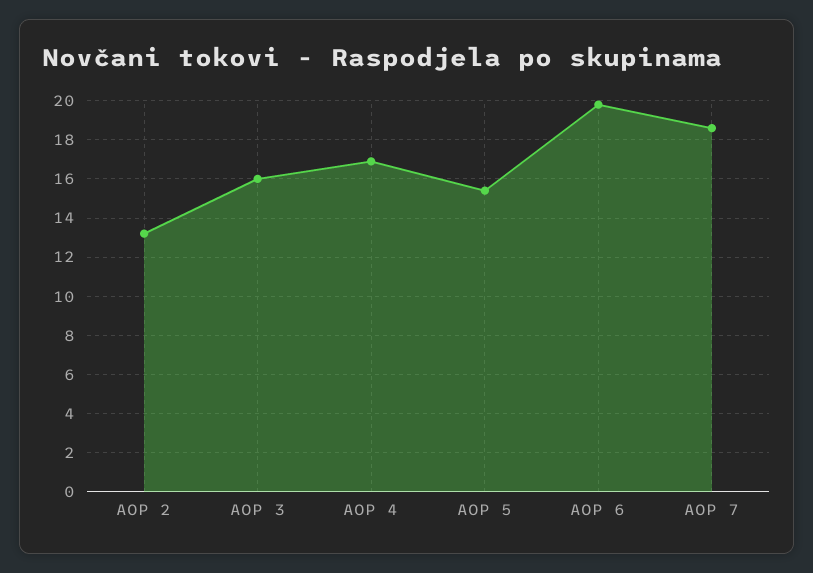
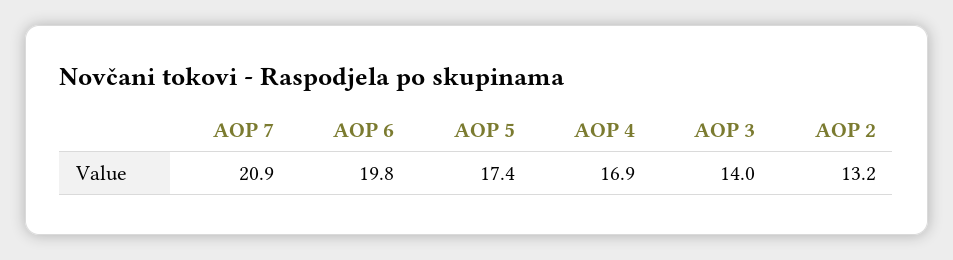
AOP 3: 16 -> 14
AOP 5: 15.5 -> 17.4
AOP 7: 18.5 -> 20.9

